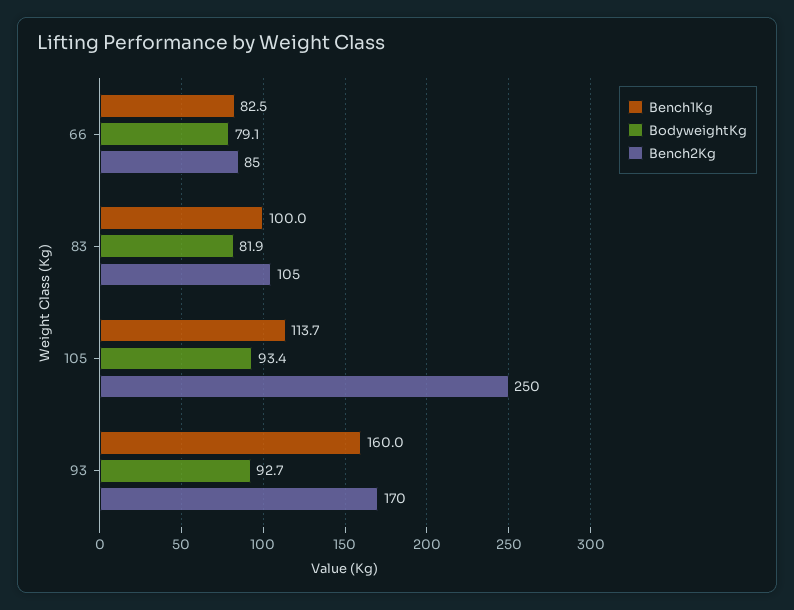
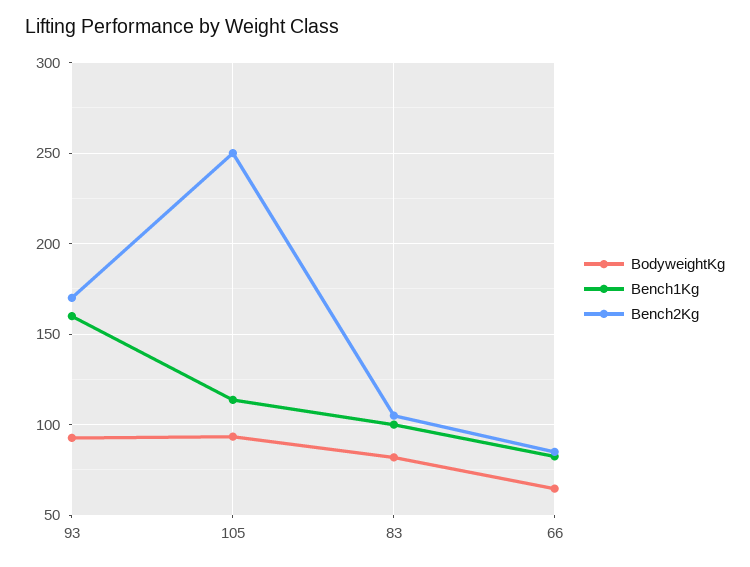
BodyweightKg, 66: 79.1 -> 65

